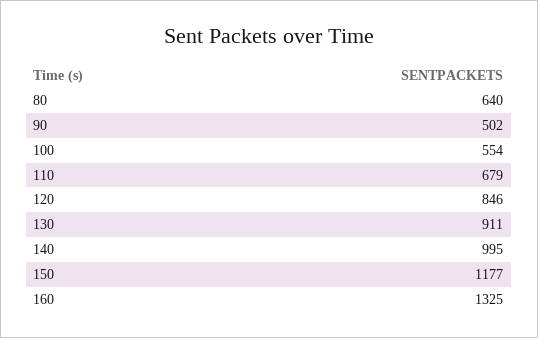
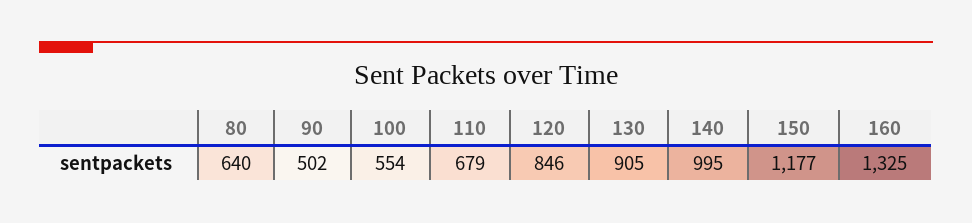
130: 911 -> 905

